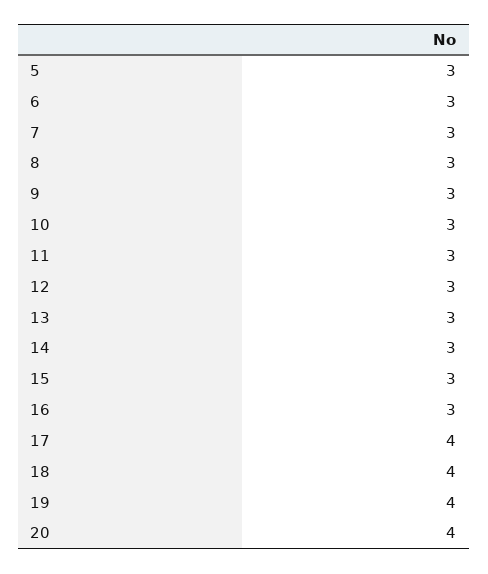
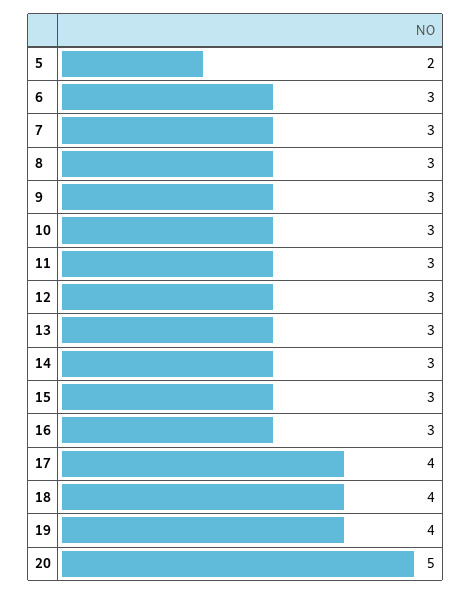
5: 3 -> 2
20: 4 -> 5

